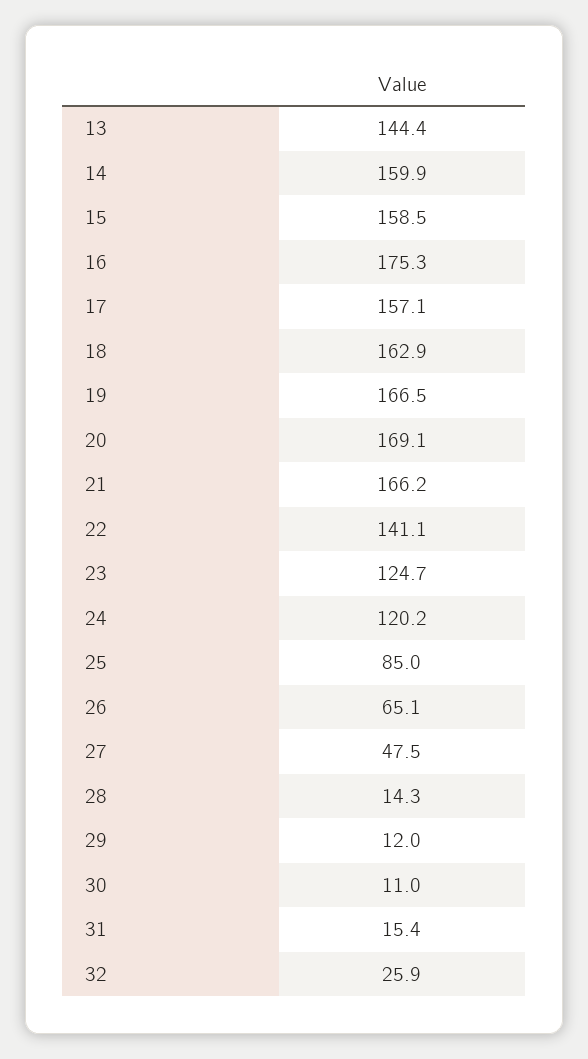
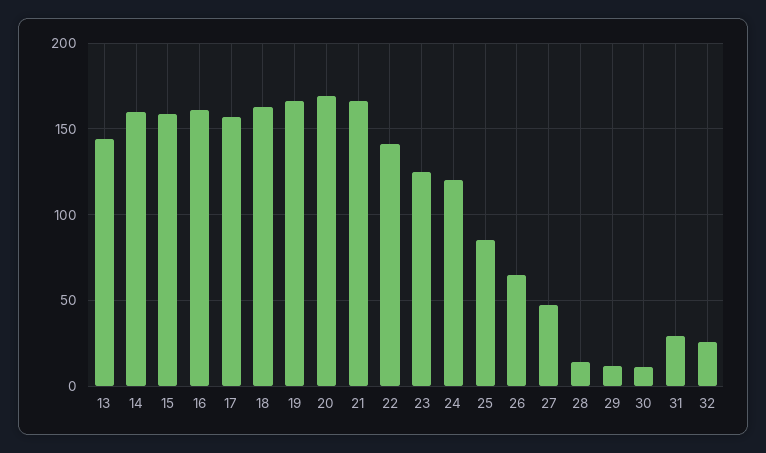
16: 175.3 -> 160
31: 15.4 -> 30

